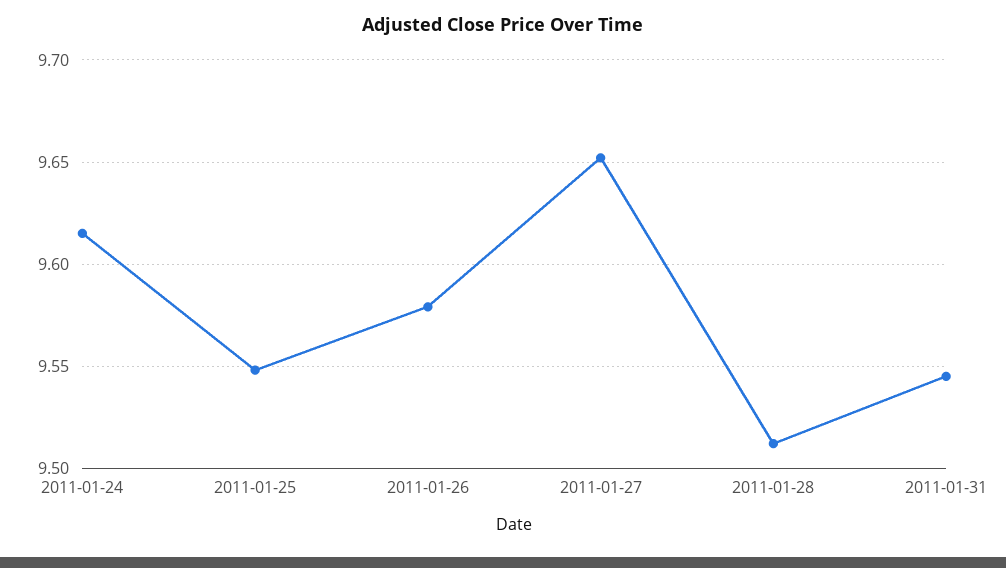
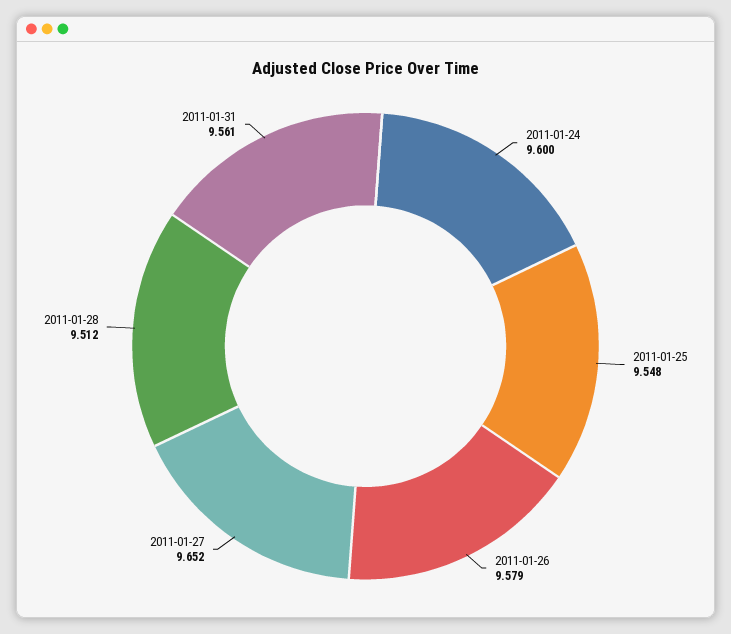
2011-01-24: 9.615 -> 9.6
2011-01-31: 9.545 -> 9.561

